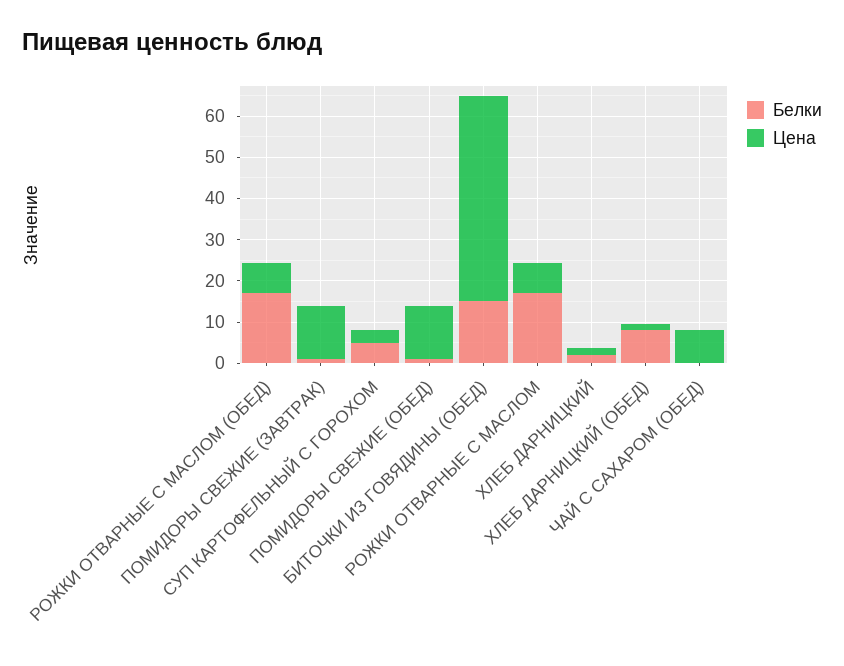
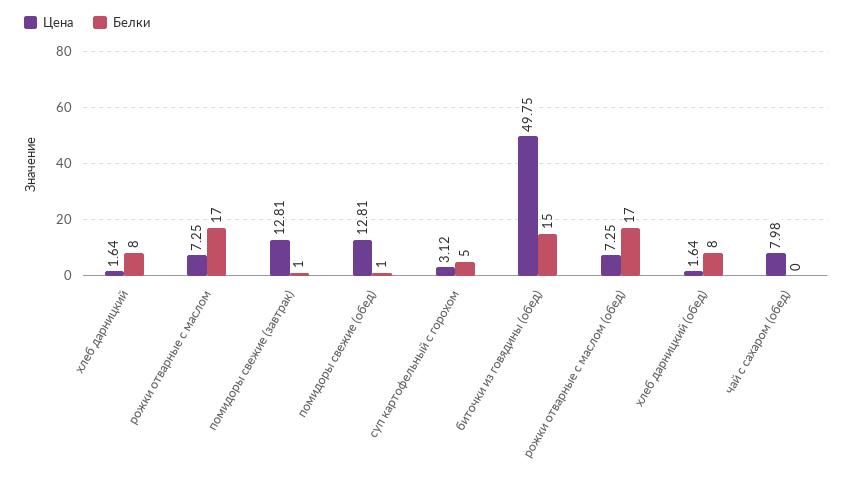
Белки, ХЛЕБ ДАРНИЦКИЙ: 2 -> 8

